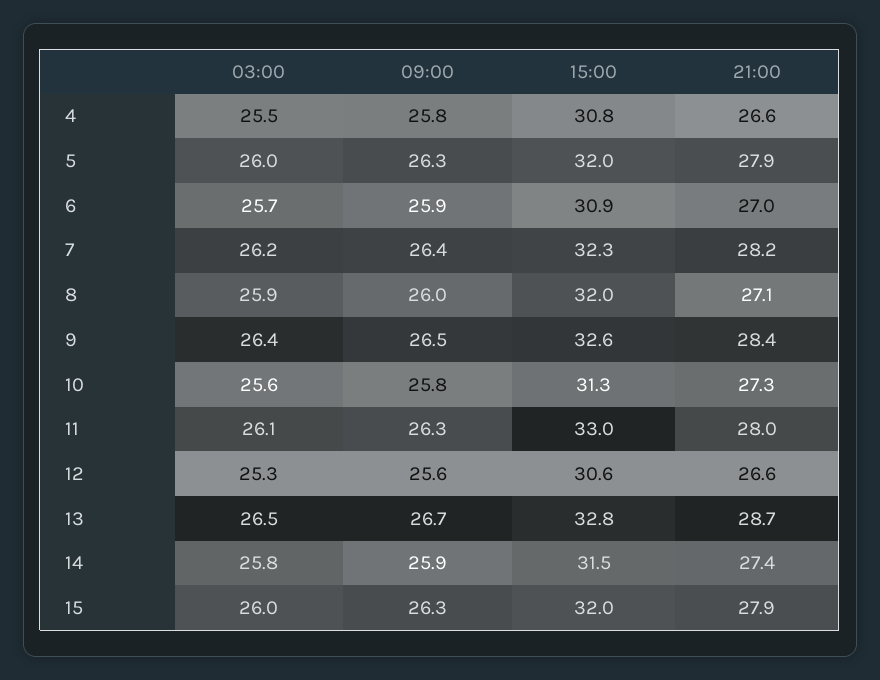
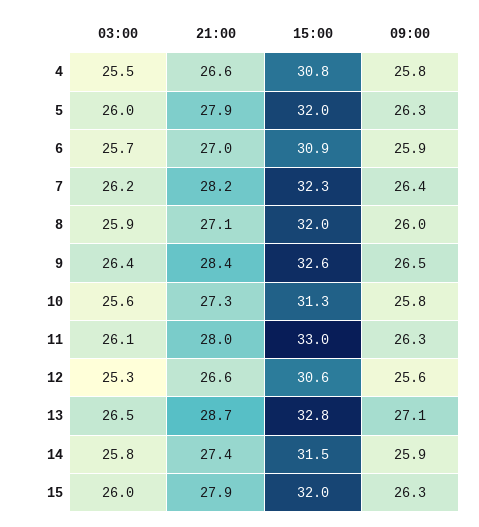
09:00, 13: 26.7 -> 27.1

